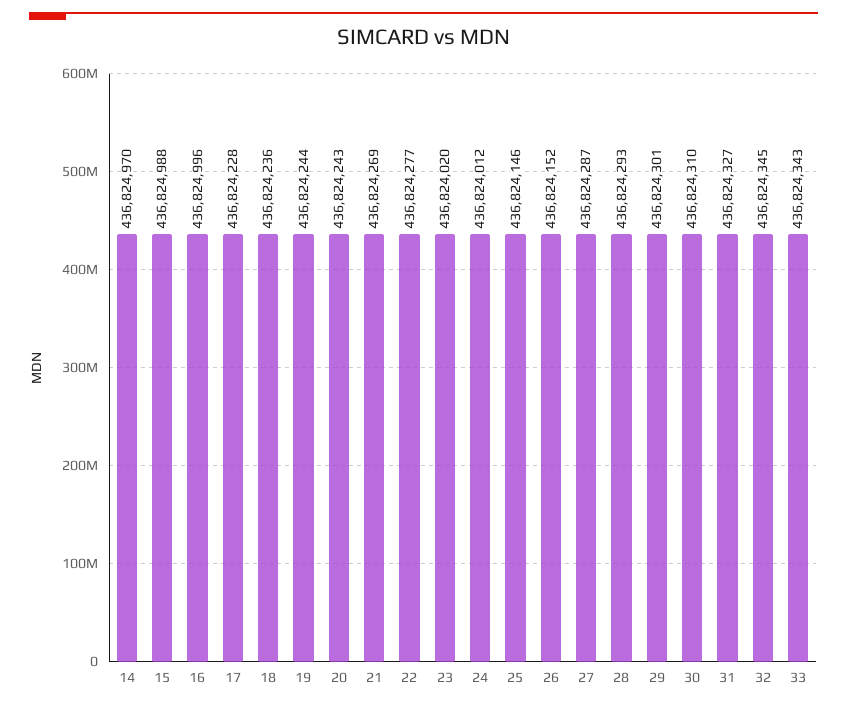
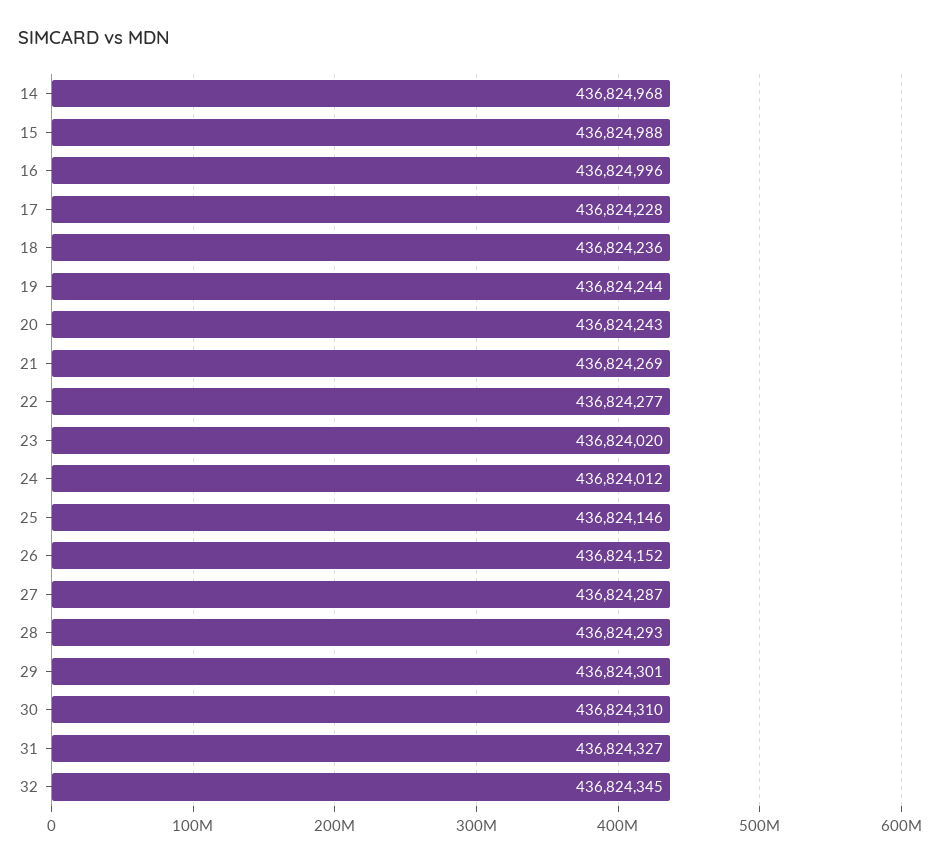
14: 436824970 -> 436824968
33: 436824343 -> none

